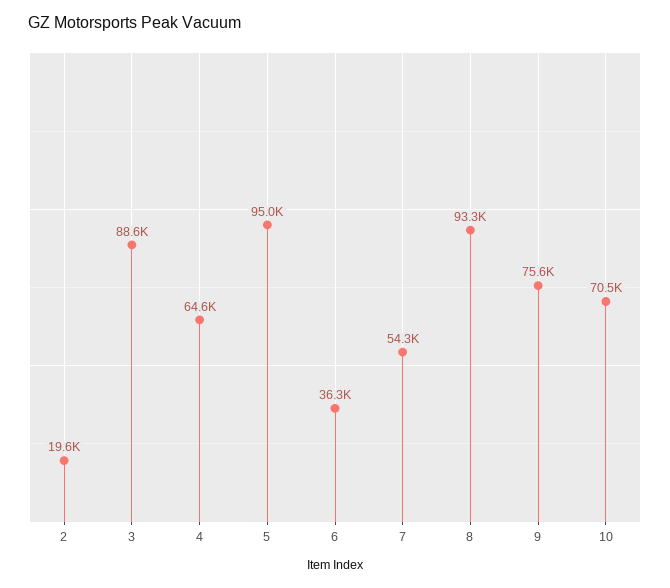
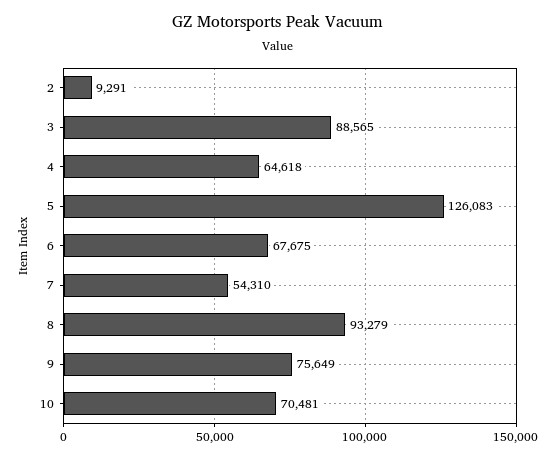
2: 19600 -> 9291
5: 95000 -> 126083
6: 36300 -> 67675

